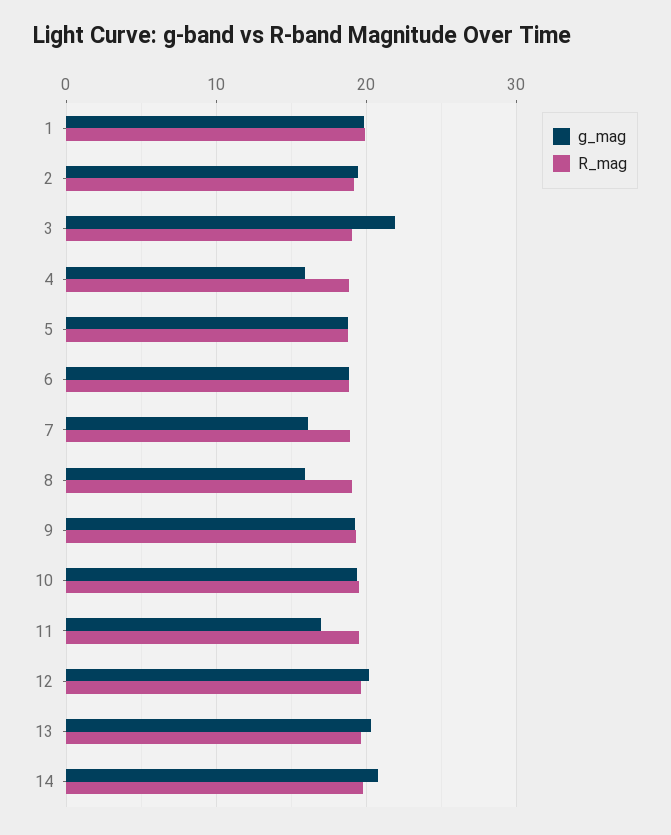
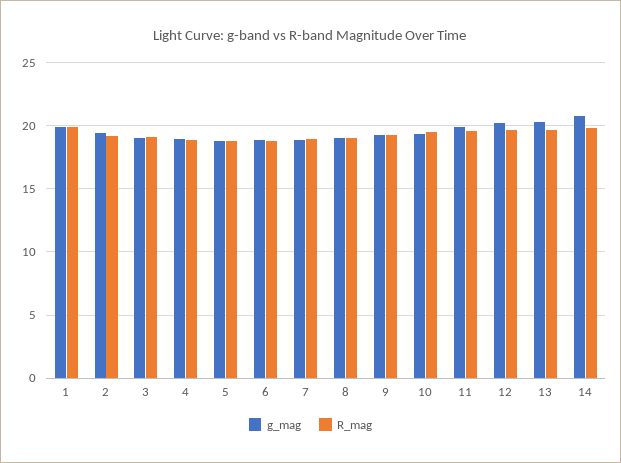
g_mag, 3: 22 -> 19
g_mag, 4: 16 -> 19
g_mag, 7: 16 -> 19
g_mag, 8: 16 -> 19
g_mag, 11: 17 -> 20

